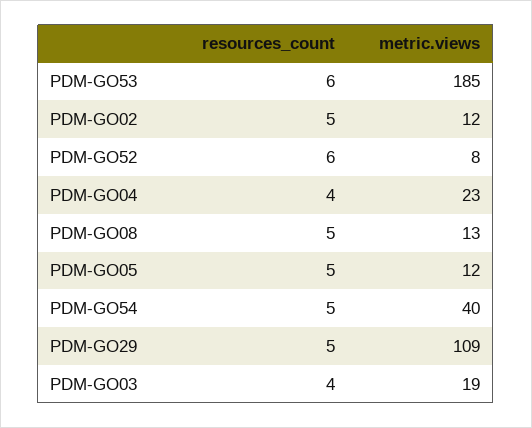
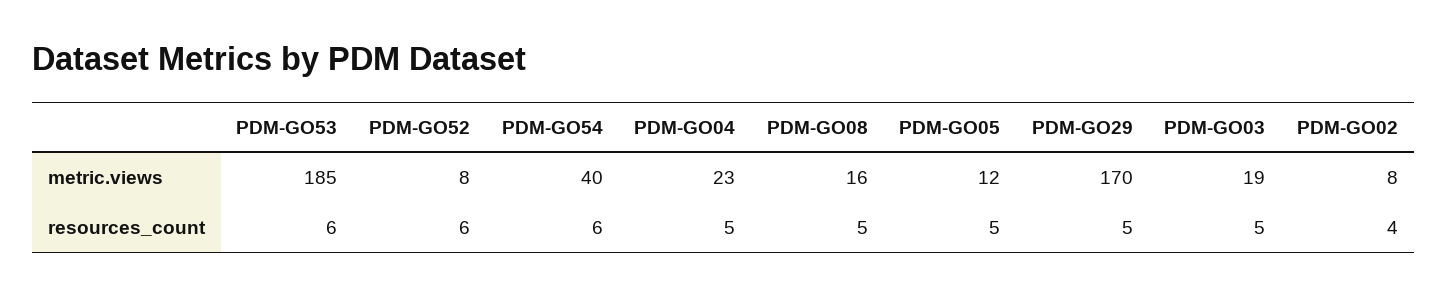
resources_count, PDM-GO02: 5 -> 4
metric.views, PDM-GO02: 12 -> 8
resources_count, PDM-GO04: 4 -> 5
metric.views, PDM-GO08: 13 -> 16
resources_count, PDM-GO54: 5 -> 6
metric.views, PDM-GO29: 109 -> 170
resources_count, PDM-GO03: 4 -> 5

